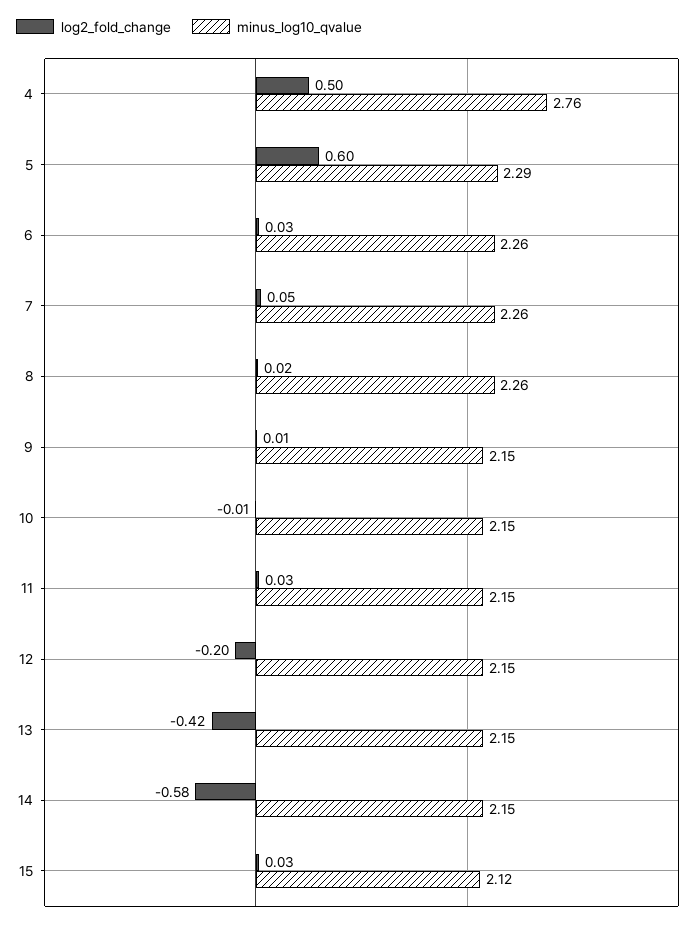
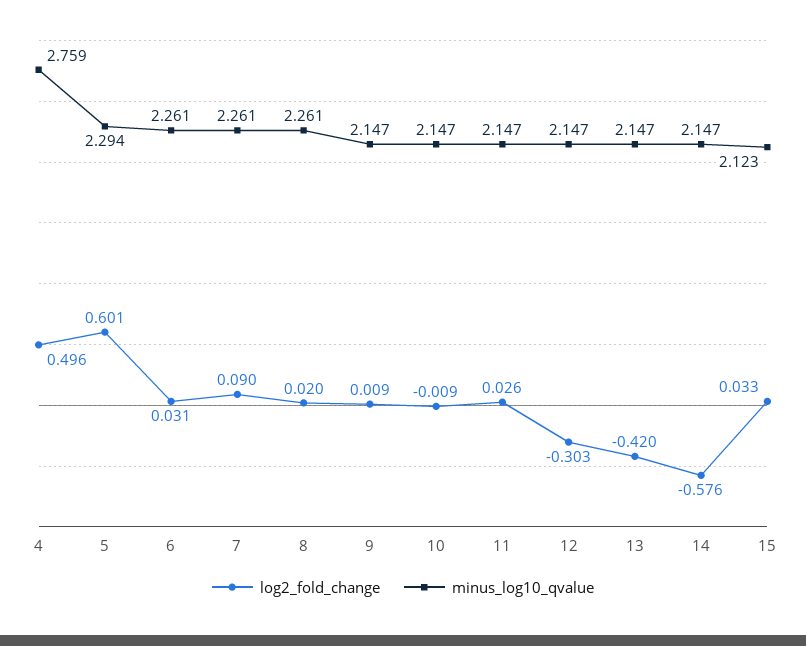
log2_fold_change, 7: 0.05 -> 0.09
log2_fold_change, 12: -0.2 -> -0.303

